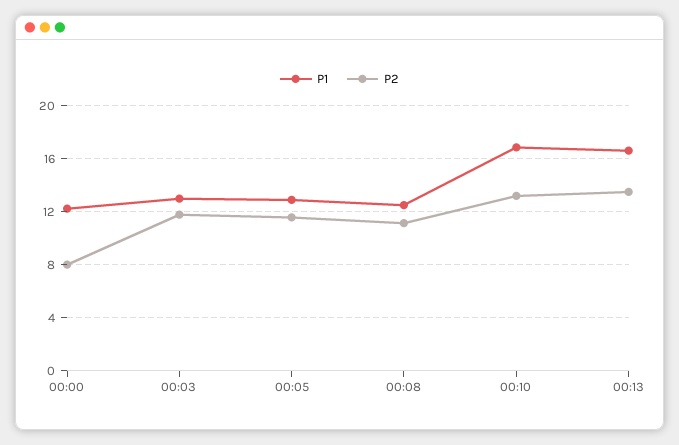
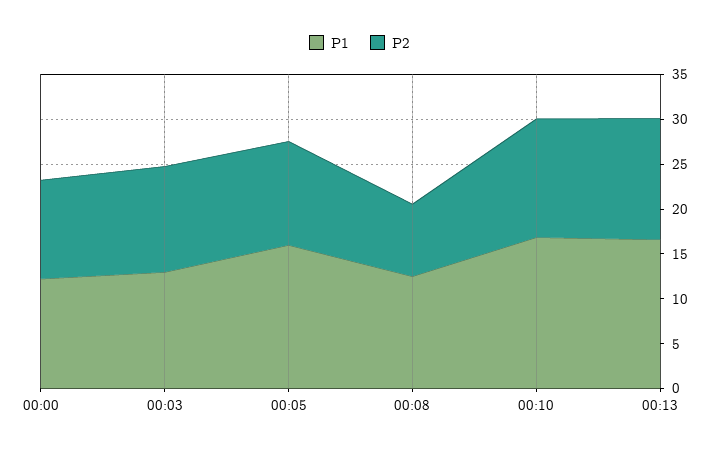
P2, 00:00: 8 -> 11
P1, 00:05: 13 -> 16
P2, 00:08: 11 -> 8

